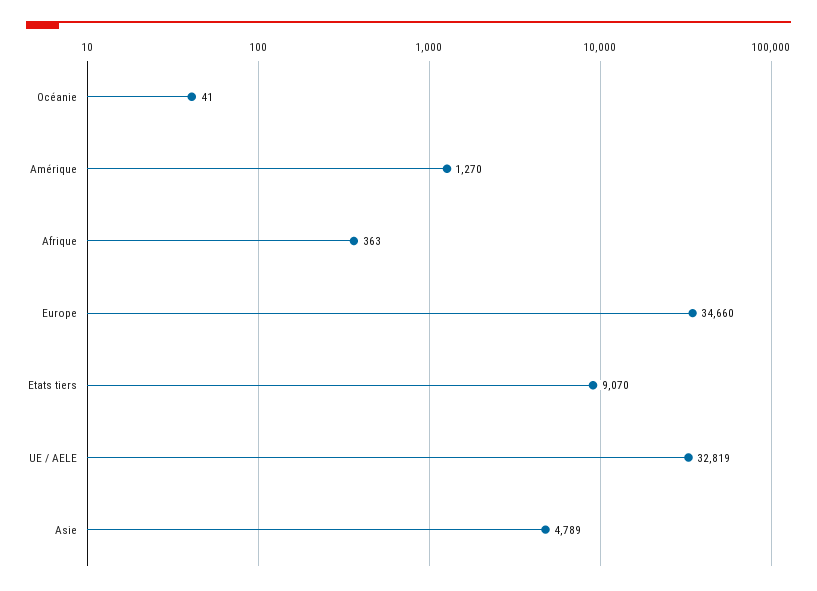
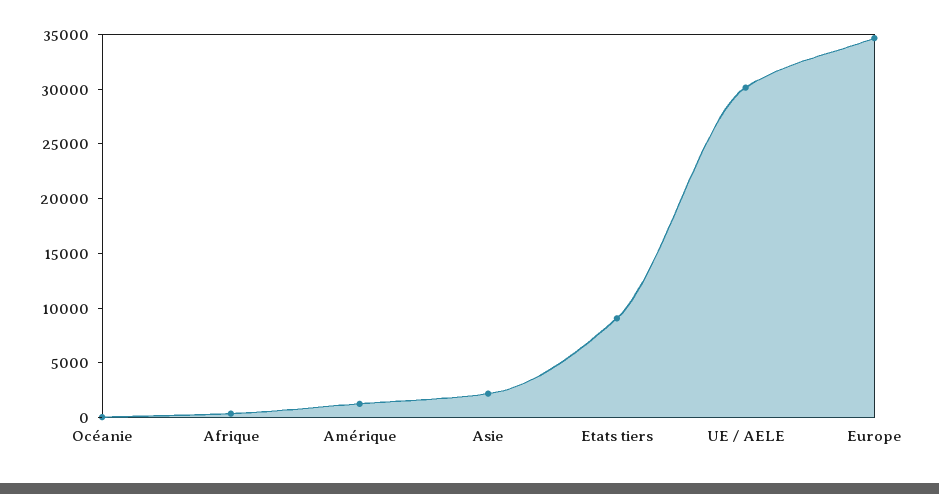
UE / AELE: 32819 -> 30000
Asie: 4789 -> 2000

